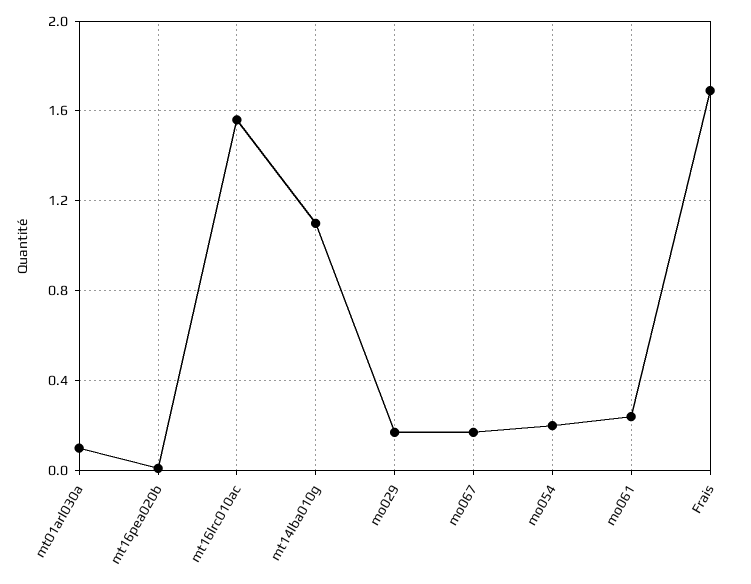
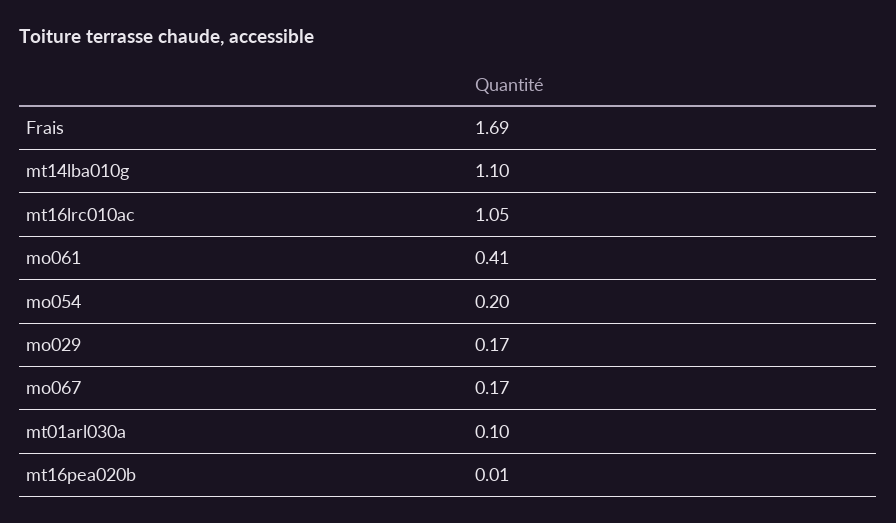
mt16lrc010ac: 1.55 -> 1.05
mo061: 0.25 -> 0.41

